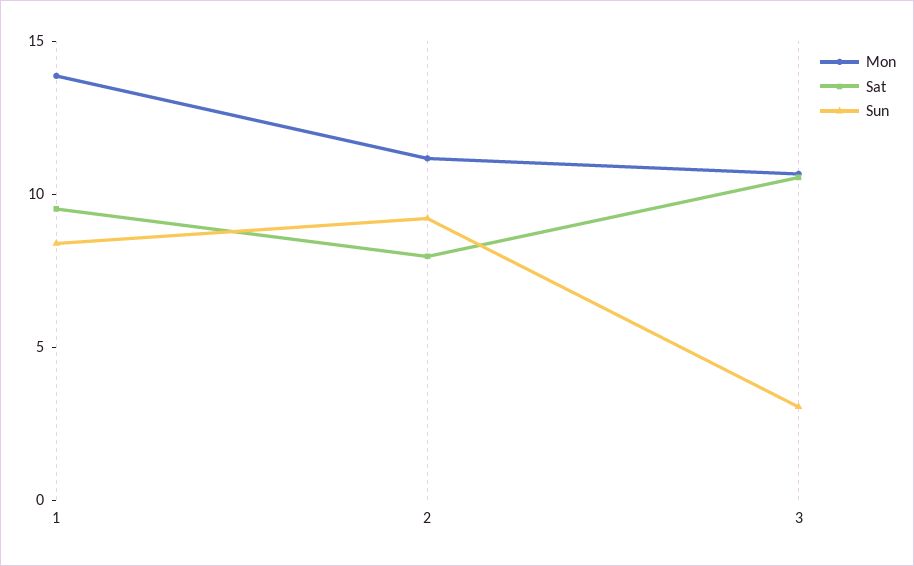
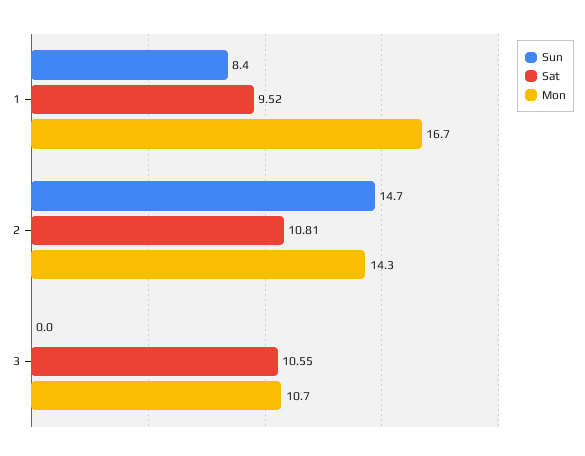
Mon, 1: 14 -> 16.7
Mon, 2: 11 -> 14.3
Sat, 2: 8 -> 10.81
Sun, 2: 9 -> 14.7
Sun, 3: 3 -> 0

